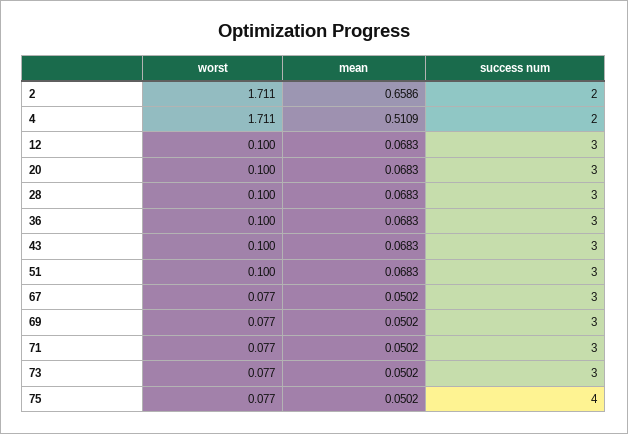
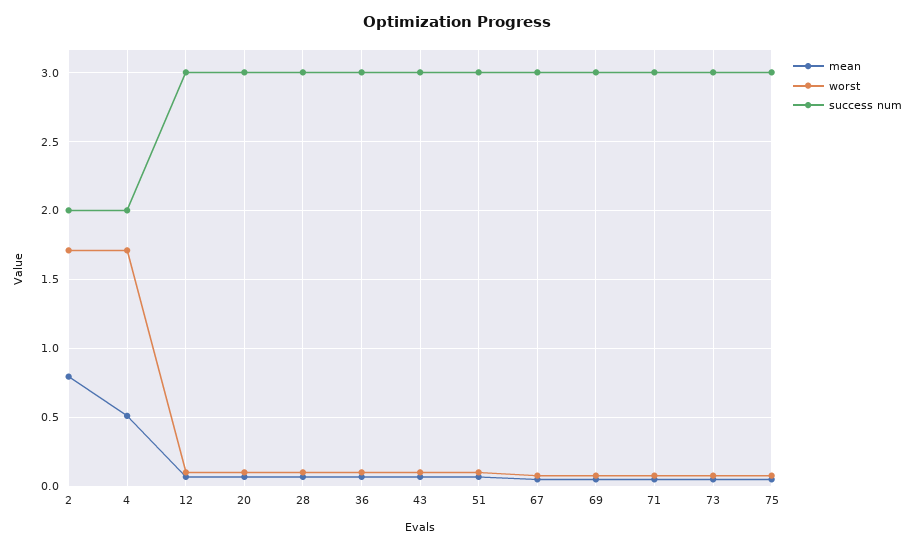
mean, 2: 0.6586 -> 0.8
success num, 75: 4 -> 3

